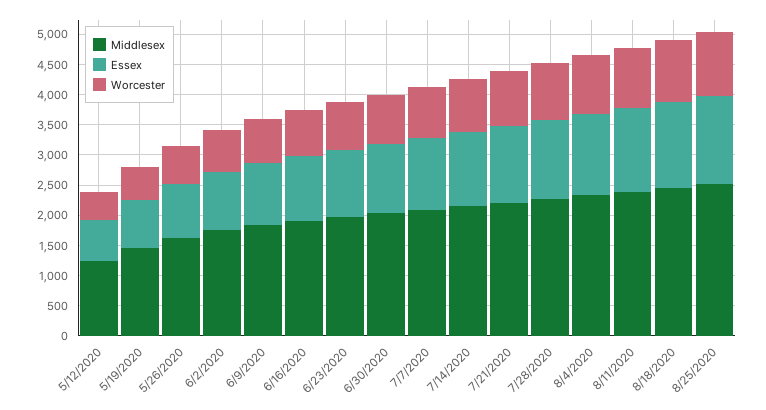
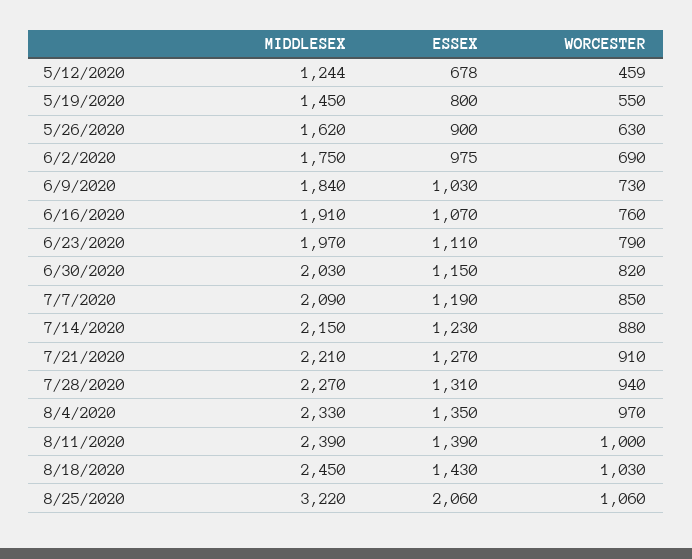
Middlesex, 8/25/2020: 2500 -> 3220
Essex, 8/25/2020: 1500 -> 2060

